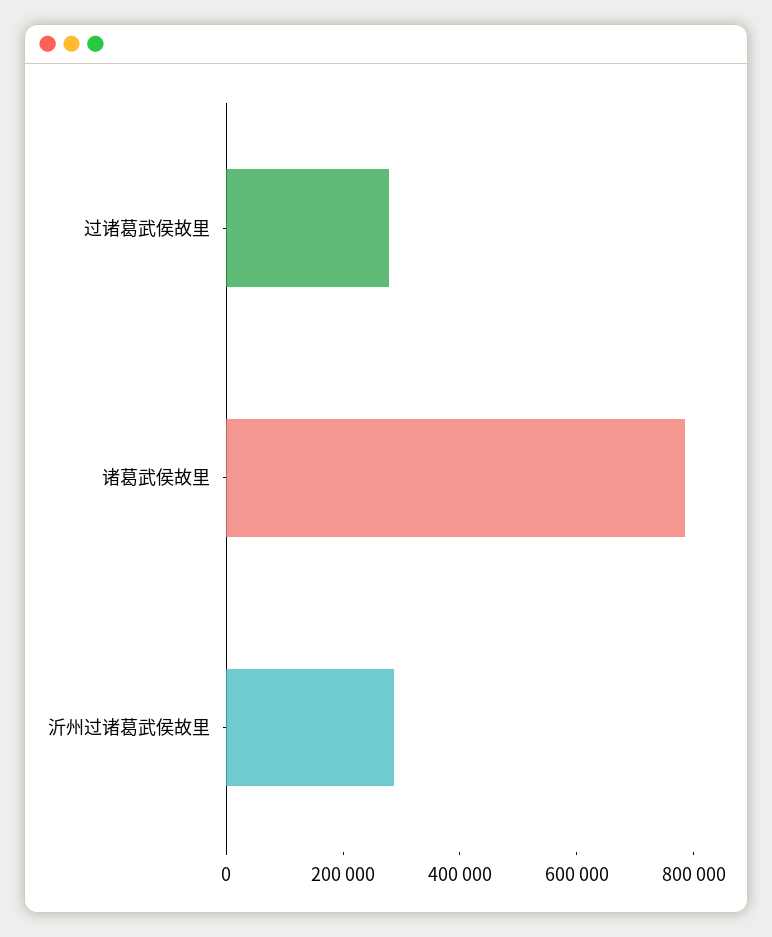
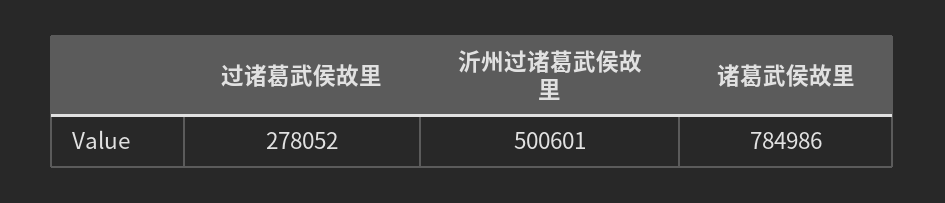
沂州过诸葛武侯故里: 300000 -> 500601

